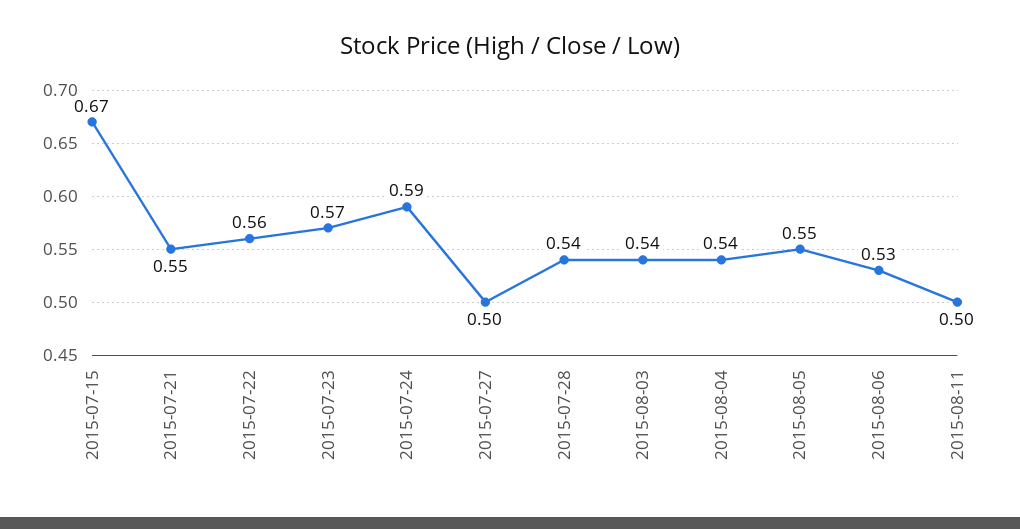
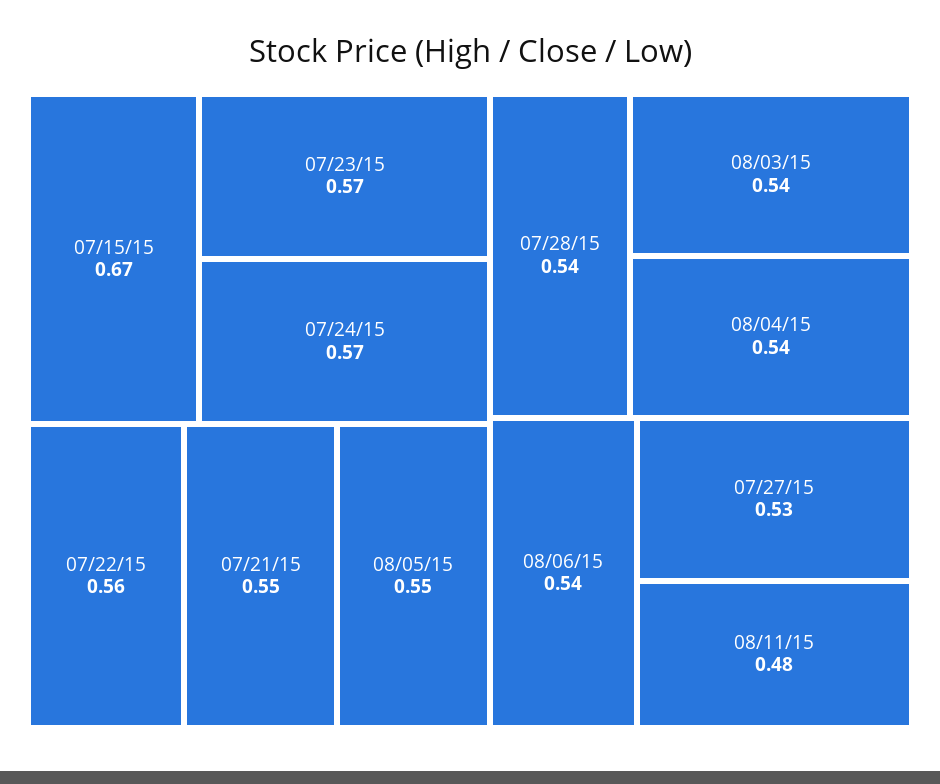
2015-07-24: 0.59 -> 0.57
2015-07-27: 0.5 -> 0.53
2015-08-06: 0.53 -> 0.54
2015-08-11: 0.5 -> 0.48

